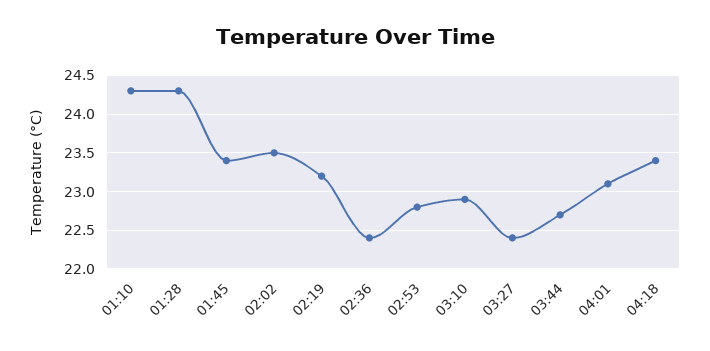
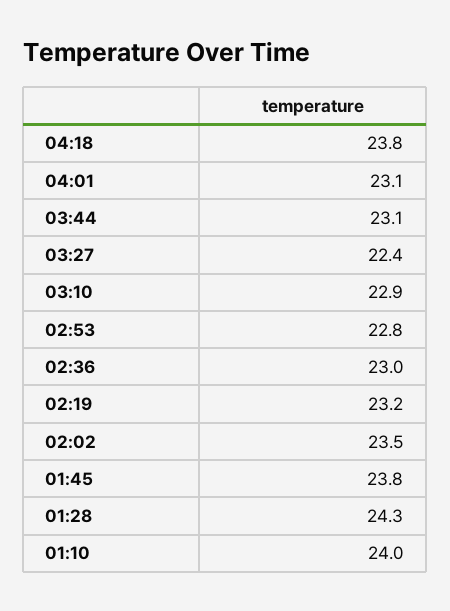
01:10: 24.3 -> 24
01:45: 23.4 -> 23.8
02:36: 22.4 -> 23
03:44: 22.7 -> 23.1
04:18: 23.4 -> 23.8

